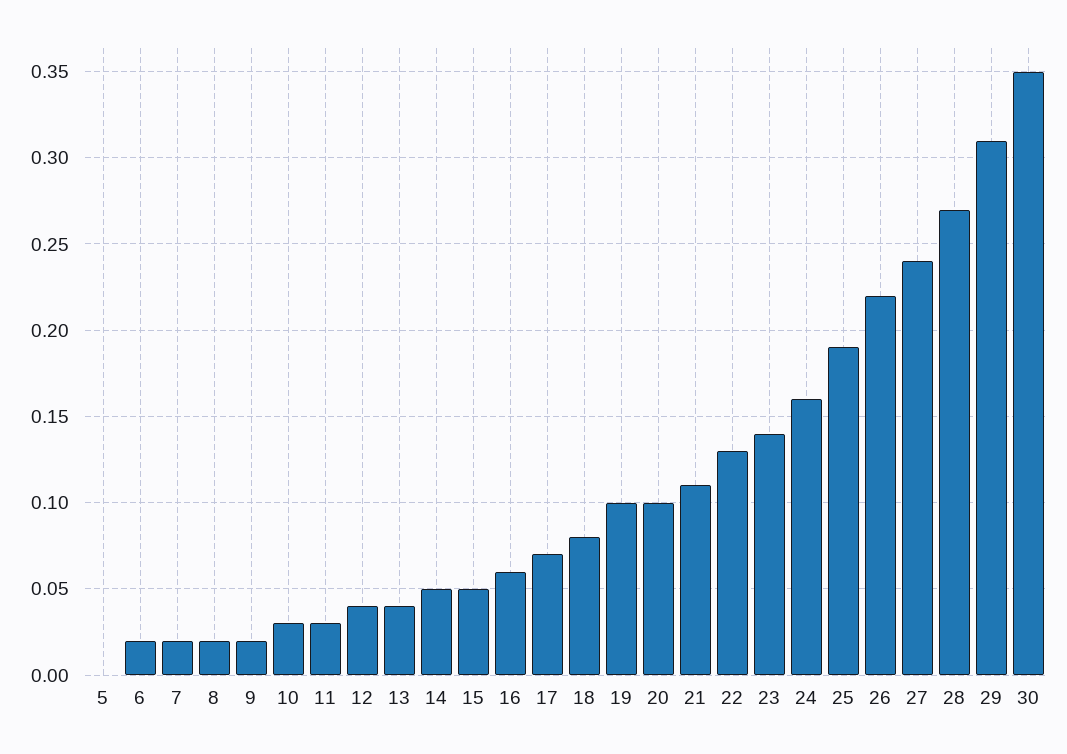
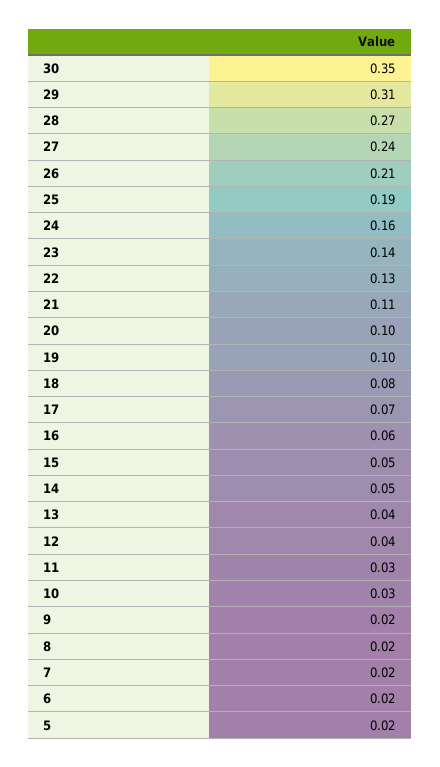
5: 0 -> 0.02
26: 0.22 -> 0.21

